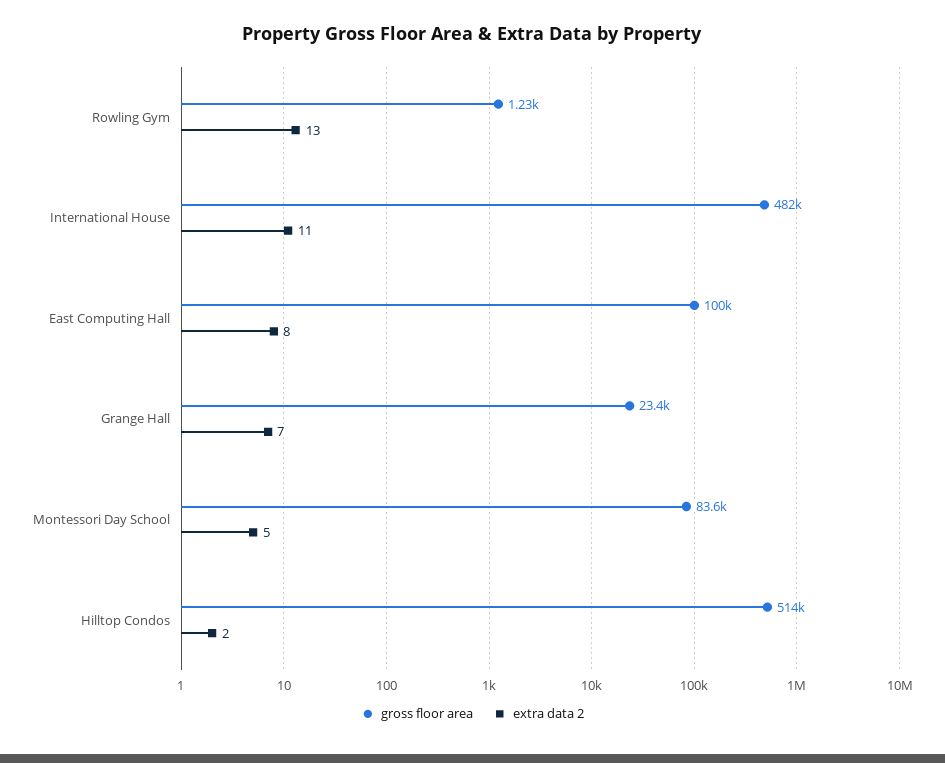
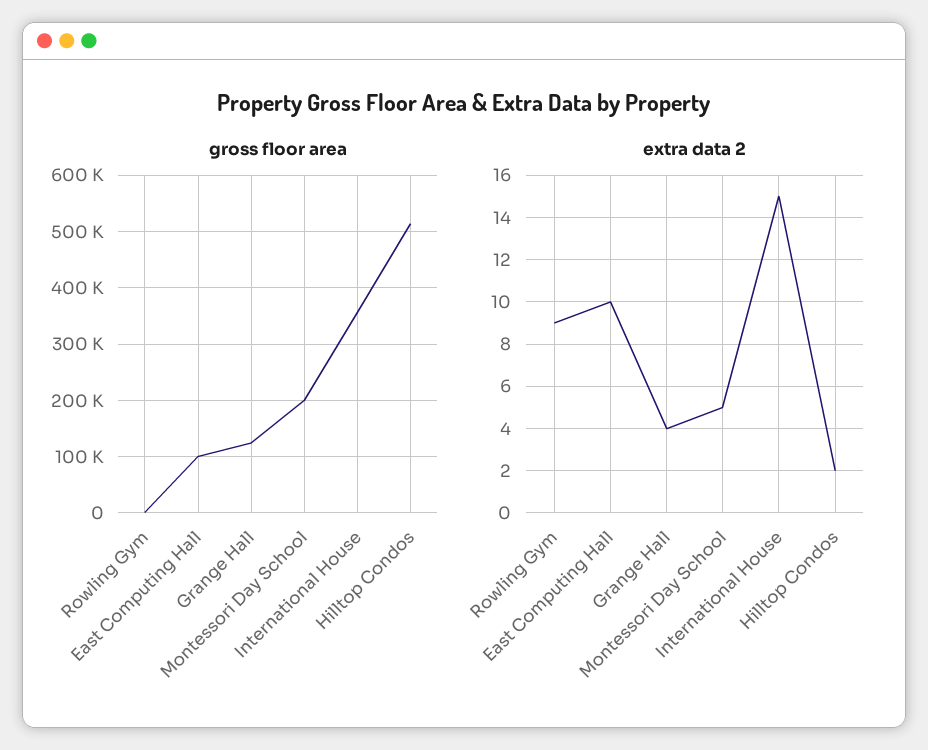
extra data 2, Rowling Gym: 13 -> 9
gross floor area, International House: 482000 -> 360000
extra data 2, International House: 11 -> 15
extra data 2, East Computing Hall: 8 -> 10
gross floor area, Grange Hall: 23400 -> 120000
extra data 2, Grange Hall: 7 -> 4
gross floor area, Montessori Day School: 83600 -> 200000

